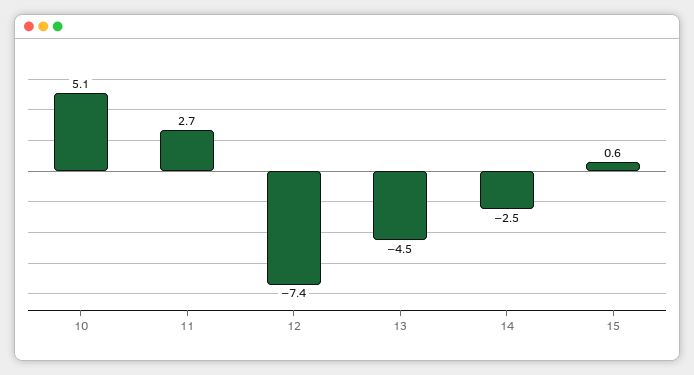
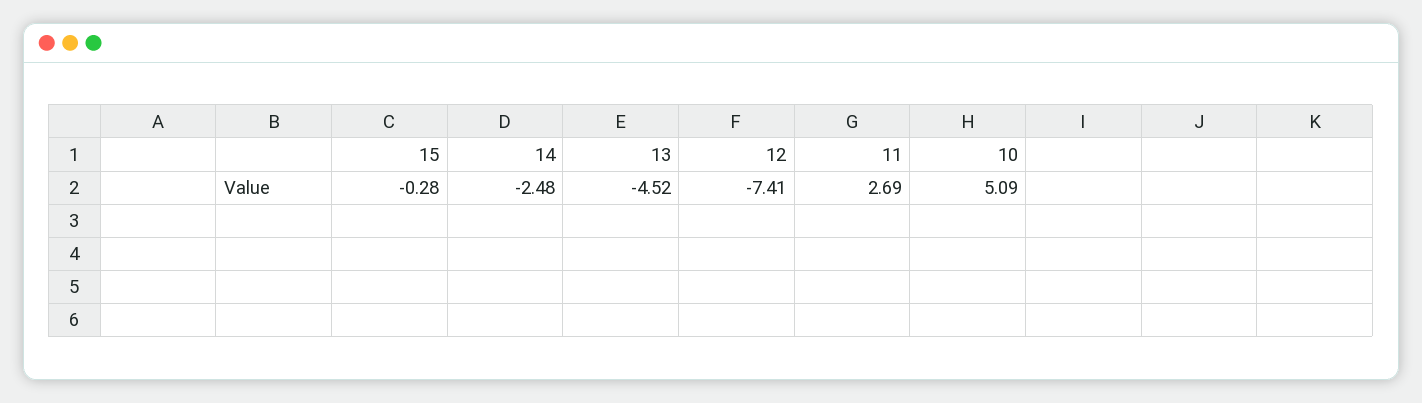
15: 0.6 -> -0.28

